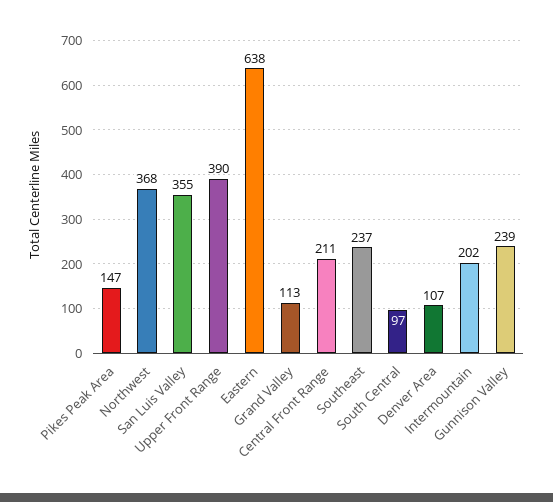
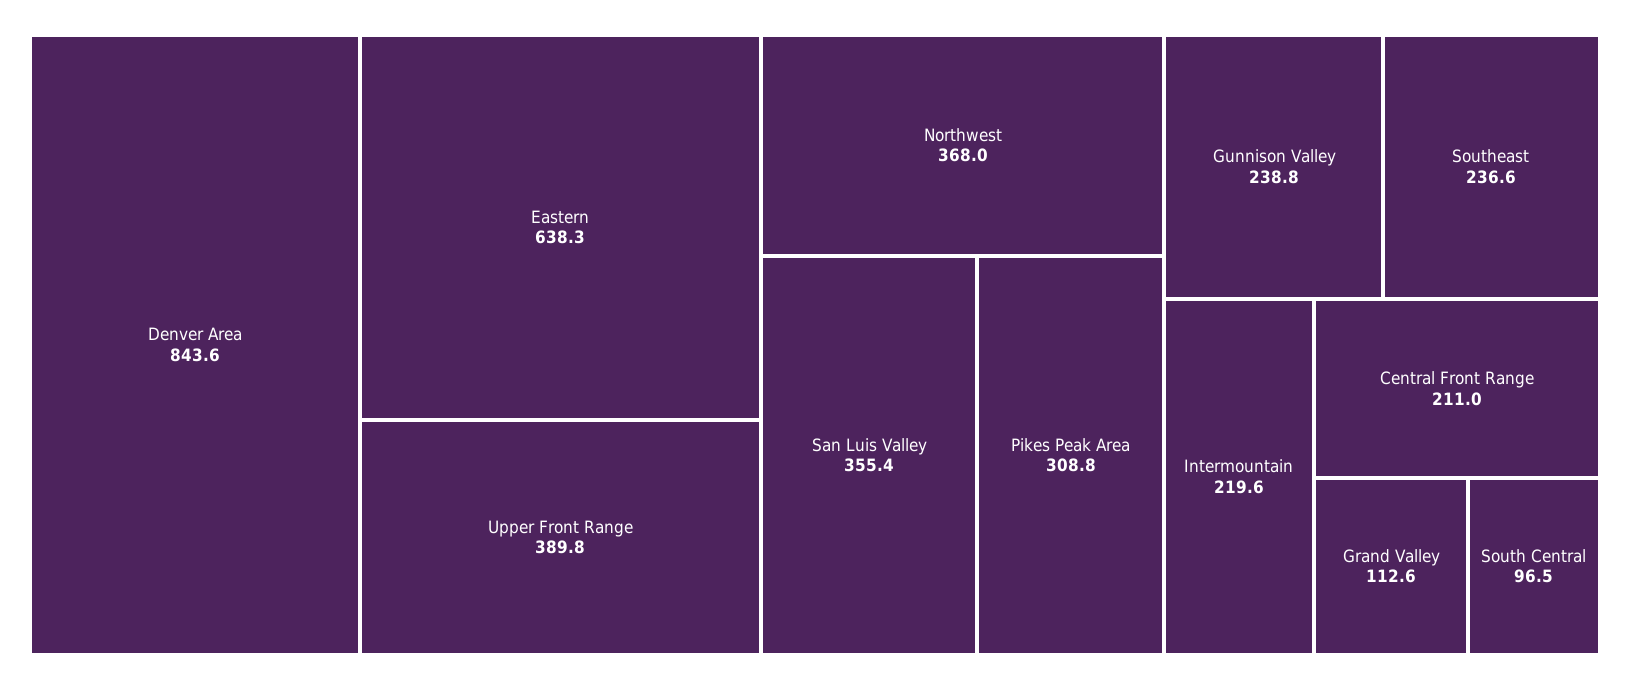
Pikes Peak Area: 147 -> 308.8
Denver Area: 107 -> 843.6
Intermountain: 202 -> 219.6

